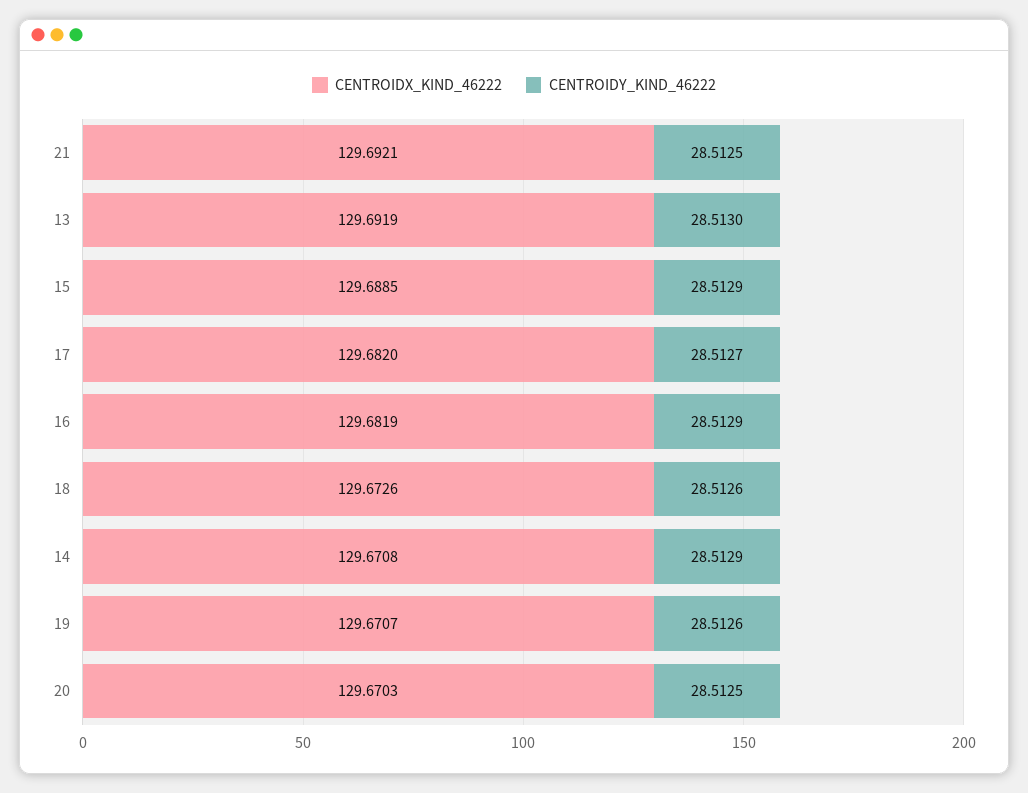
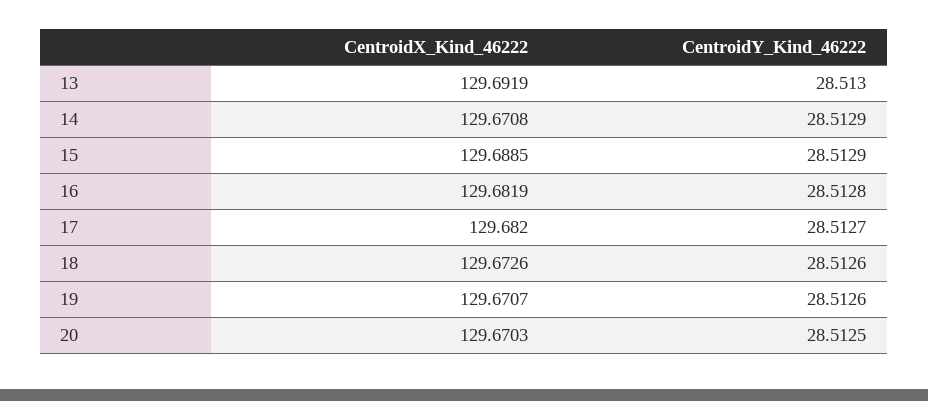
CENTROIDX_KIND_46222, 21: 129.6921 -> none
CENTROIDY_KIND_46222, 21: 28.5125 -> none
CENTROIDY_KIND_46222, 16: 28.5129 -> 28.5128

